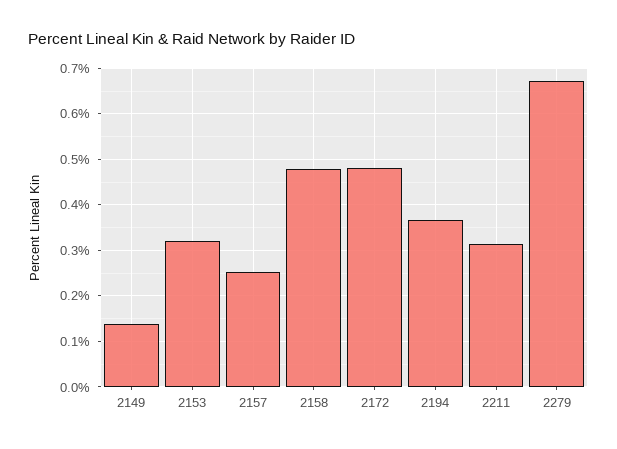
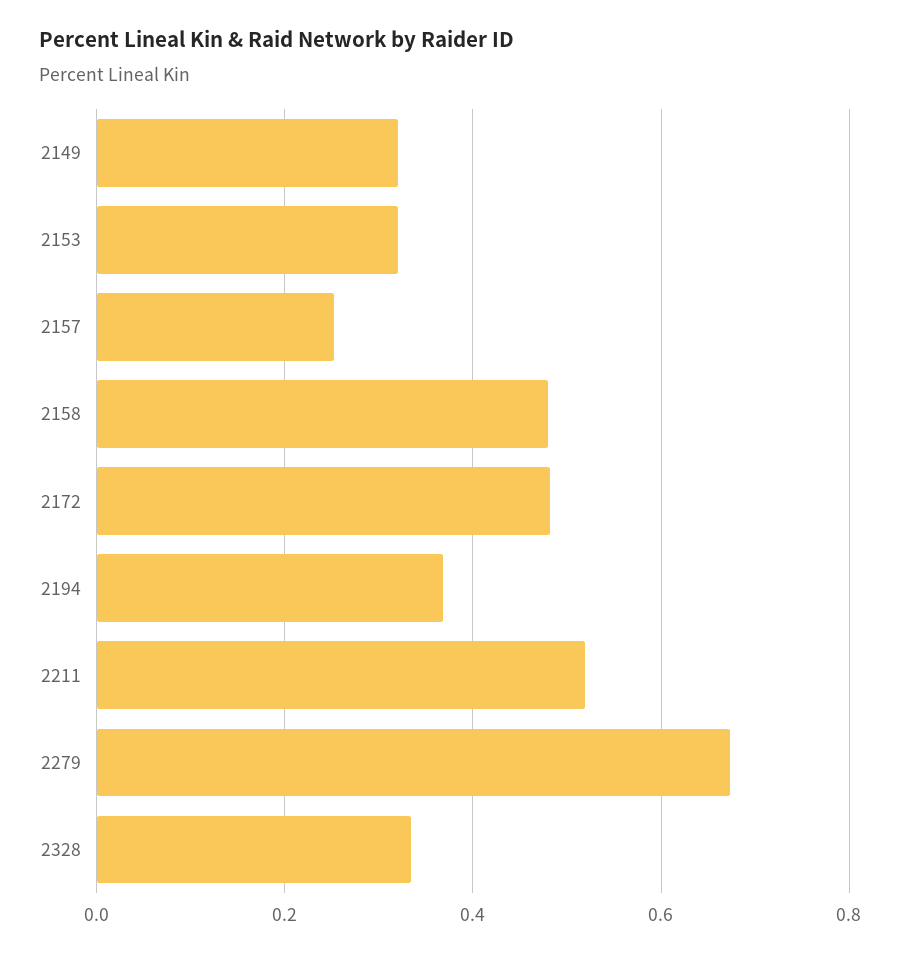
2149: 0.14 -> 0.32
2211: 0.32 -> 0.52
2328: none -> 0.34

